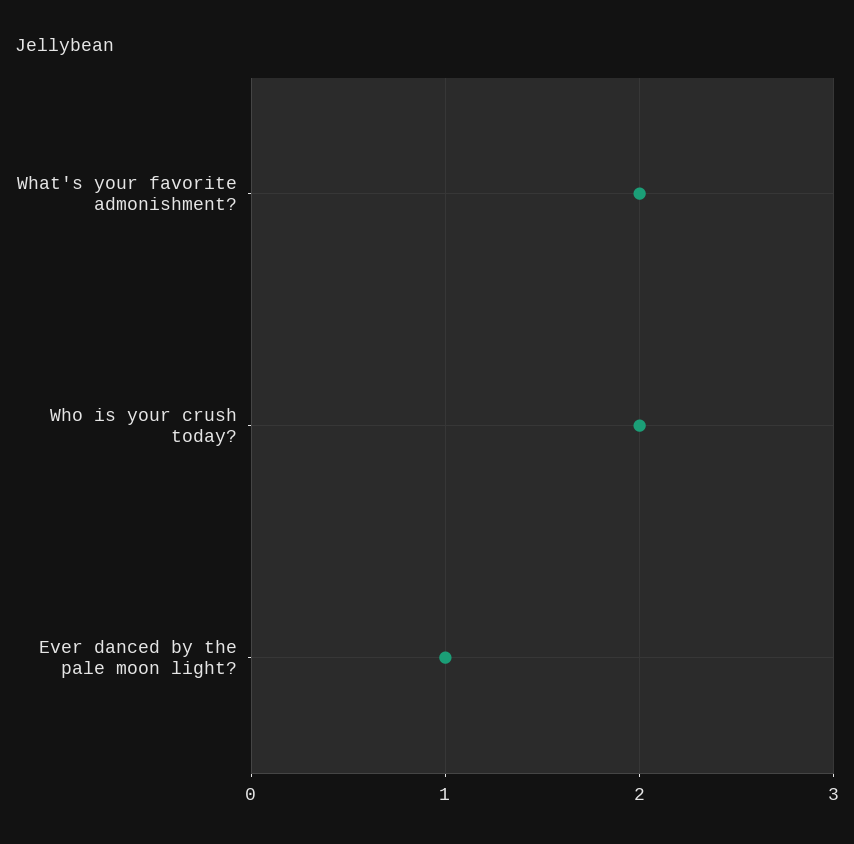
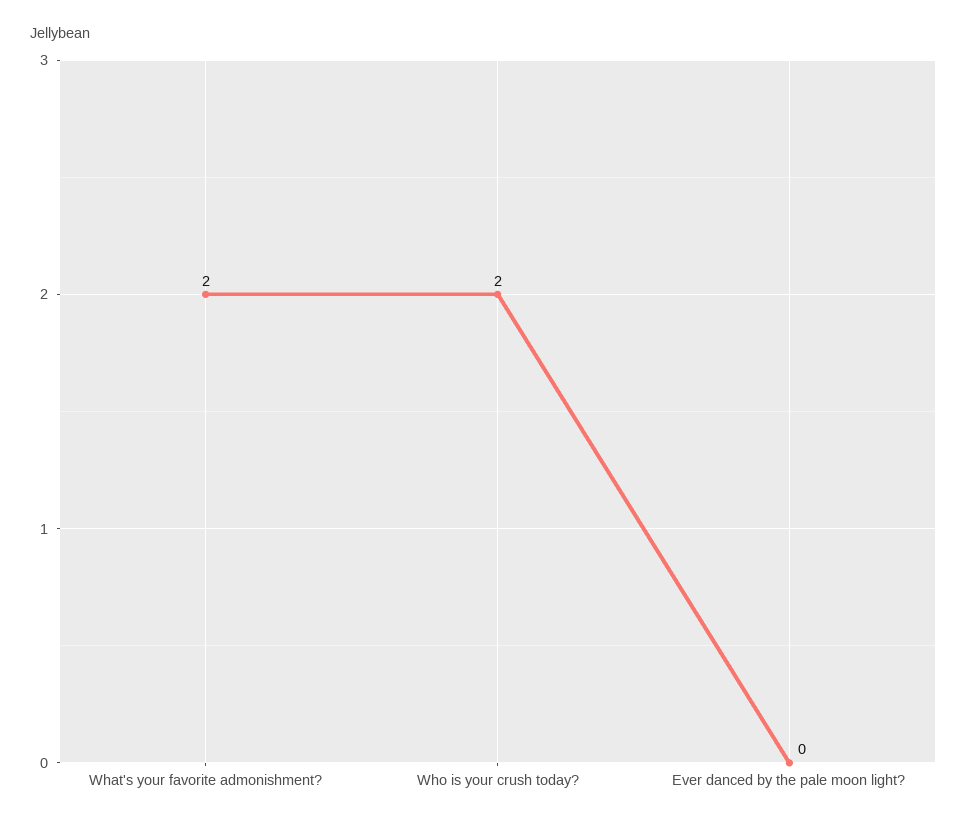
Ever danced by the pale moon light?: 1 -> 0

